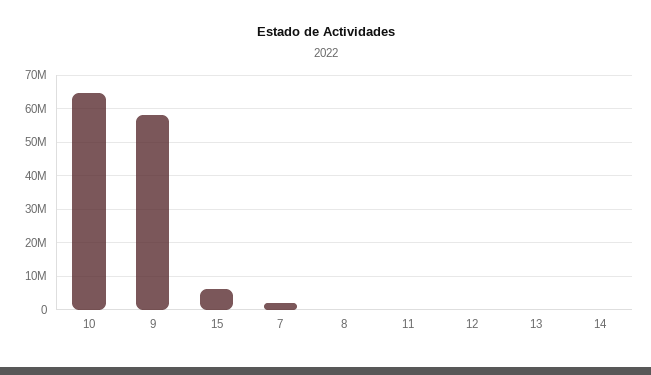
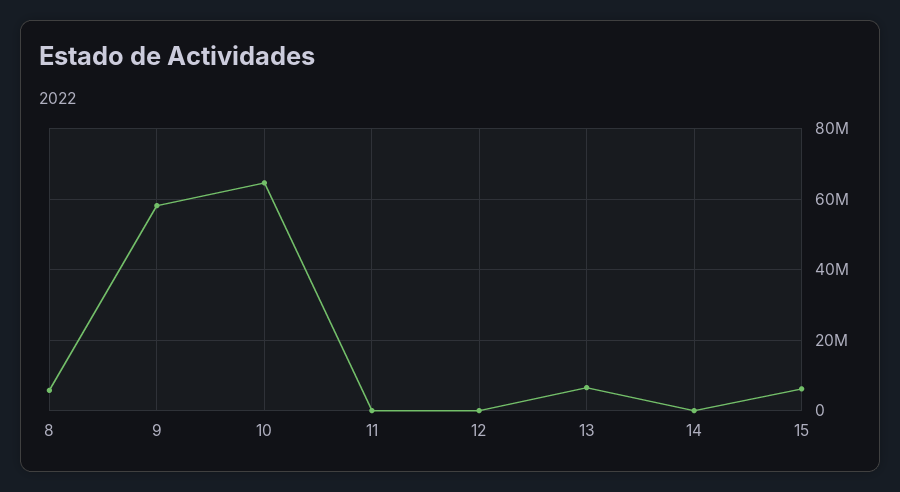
7: 2000000 -> none
8: 0 -> 6000000
13: 0 -> 6000000

